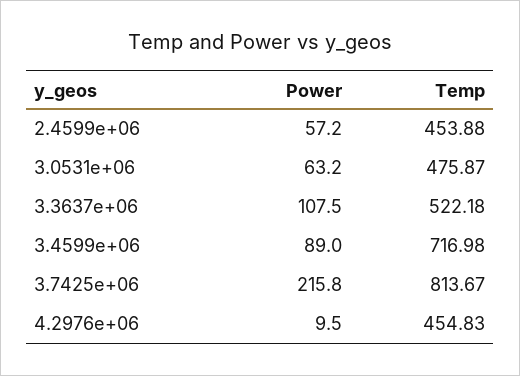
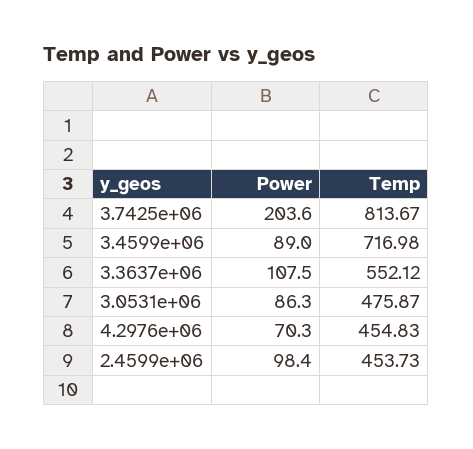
Power, 2.4599e+06: 57.2 -> 98.4
Temp, 2.4599e+06: 453.88 -> 453.73
Power, 3.0531e+06: 63.2 -> 86.3
Temp, 3.3637e+06: 522.18 -> 552.12
Power, 3.7425e+06: 215.8 -> 203.6
Power, 4.2976e+06: 9.5 -> 70.3

